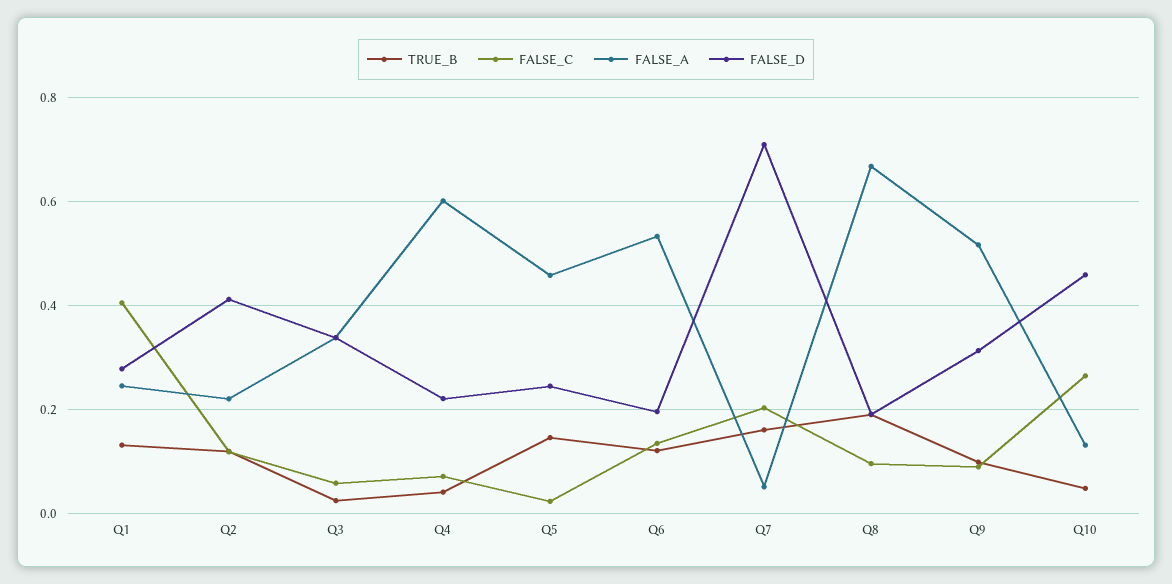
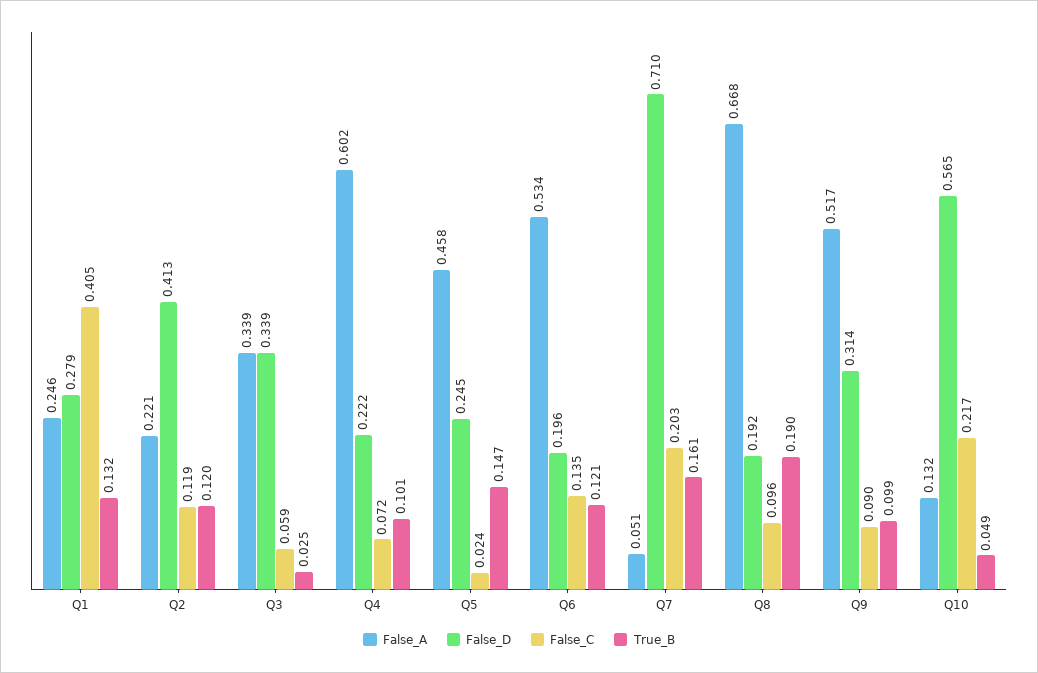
TRUE_B, Q4: 0.04 -> 0.101
FALSE_C, Q10: 0.26 -> 0.217
FALSE_D, Q10: 0.46 -> 0.565

